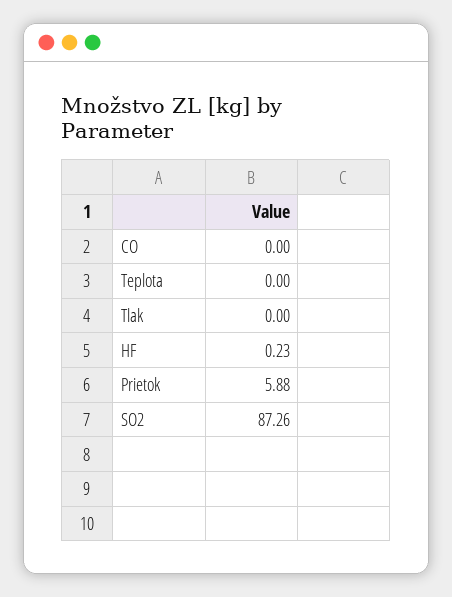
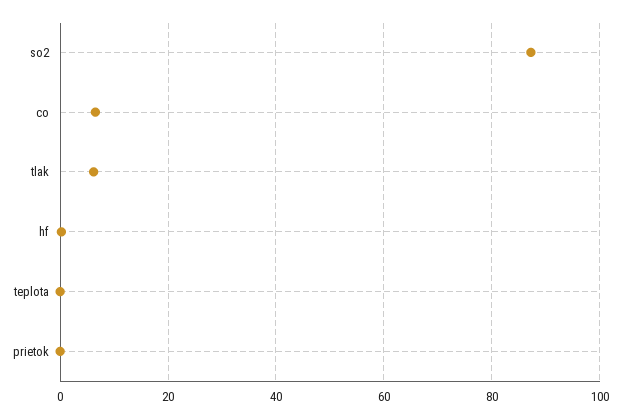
CO: 0 -> 6
Tlak: 0 -> 6
Prietok: 5.88 -> 0

